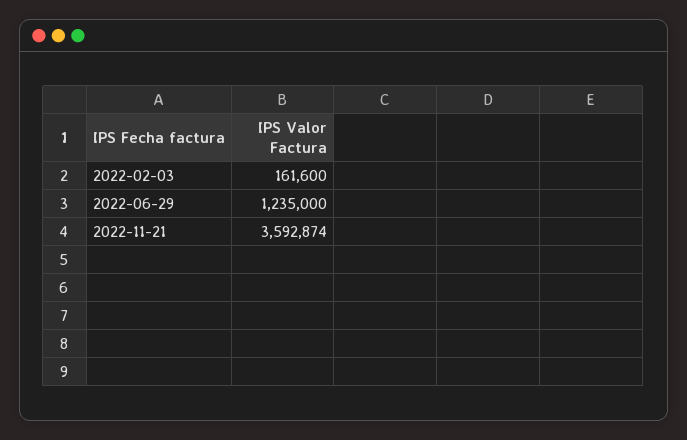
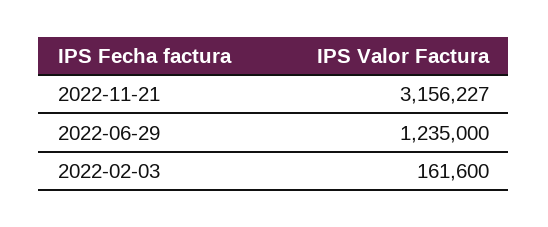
2022-11-21: 3592874 -> 3156227

